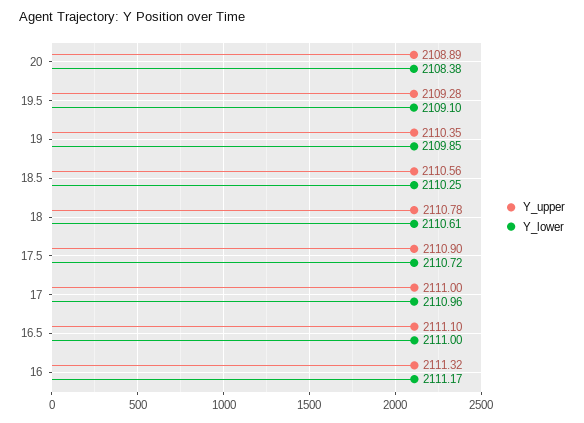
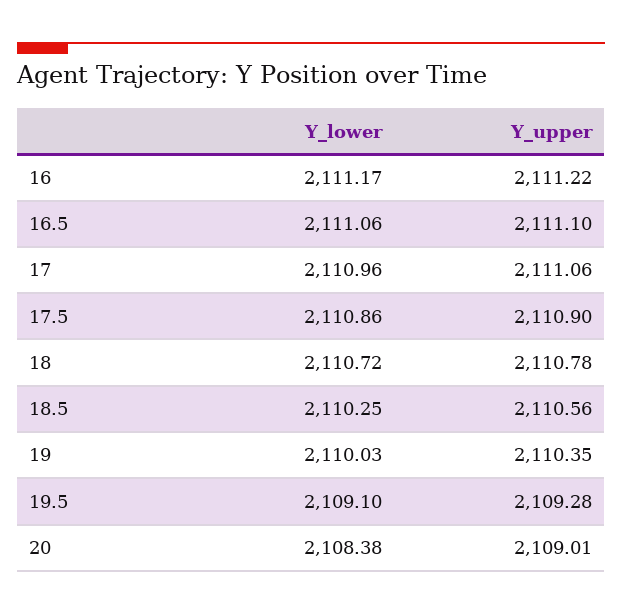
Y_upper, 20: 2108.89 -> 2109.01
Y_lower, 19: 2109.85 -> 2110.03
Y_lower, 18: 2110.61 -> 2110.72
Y_lower, 17.5: 2110.72 -> 2110.86
Y_upper, 17: 2111 -> 2111.06
Y_lower, 16.5: 2111 -> 2111.06
Y_upper, 16: 2111.32 -> 2111.22

